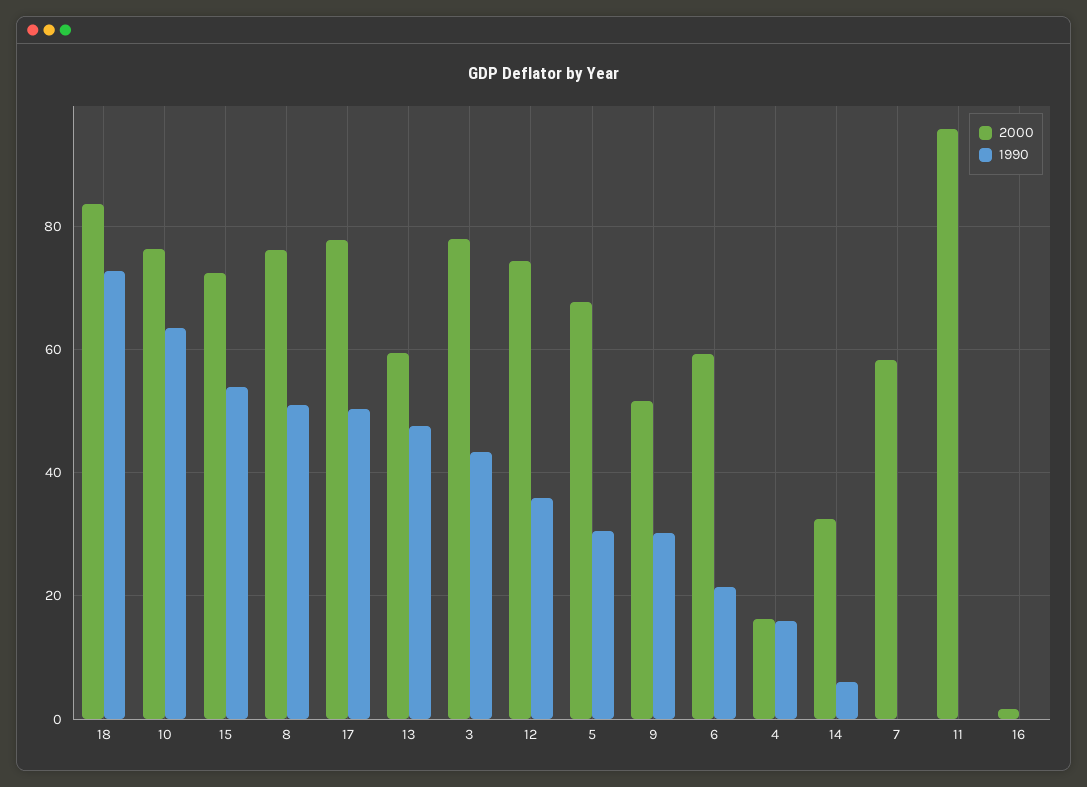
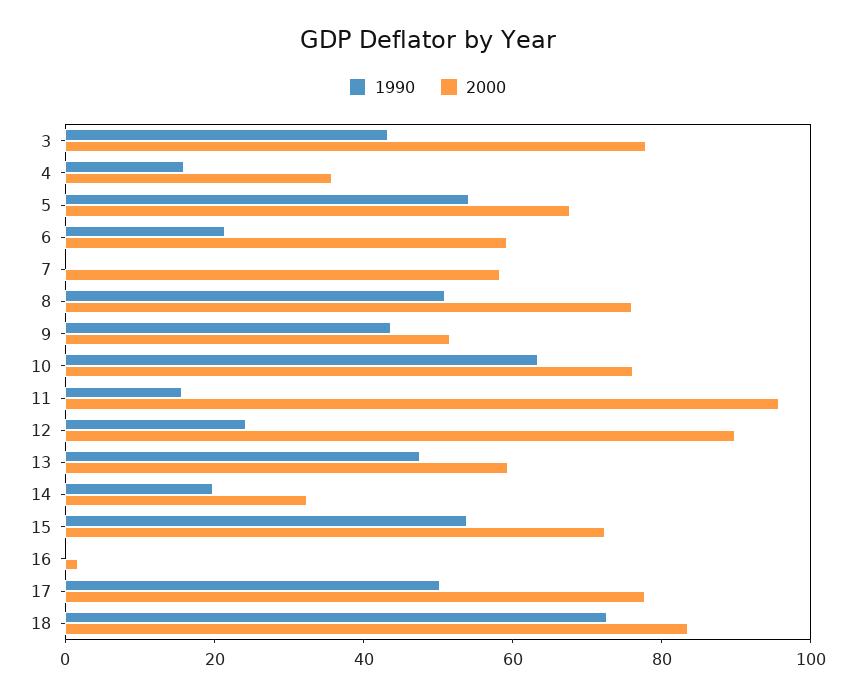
2000, 12: 74 -> 90
1990, 12: 36 -> 25
1990, 5: 30 -> 55
1990, 9: 30 -> 45
2000, 4: 16 -> 35
1990, 14: 6 -> 20
1990, 11: 0 -> 15

